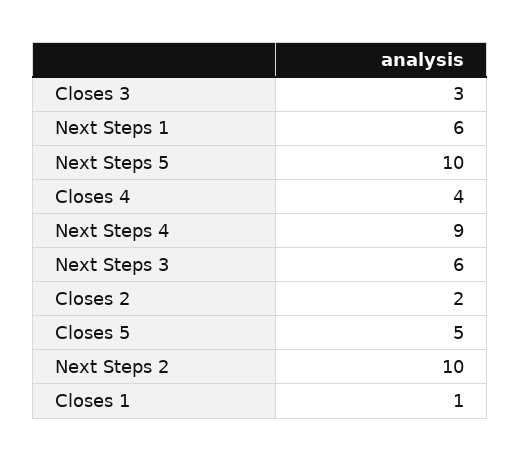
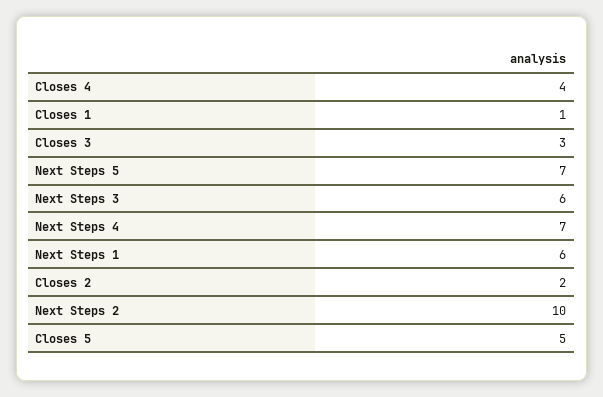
Next Steps 5: 10 -> 7
Next Steps 4: 9 -> 7

